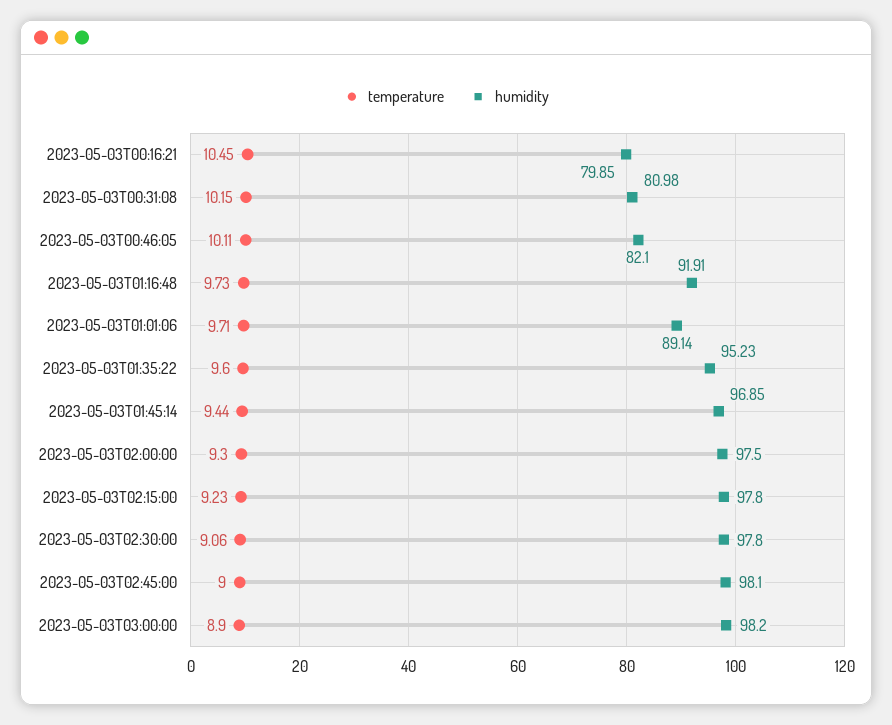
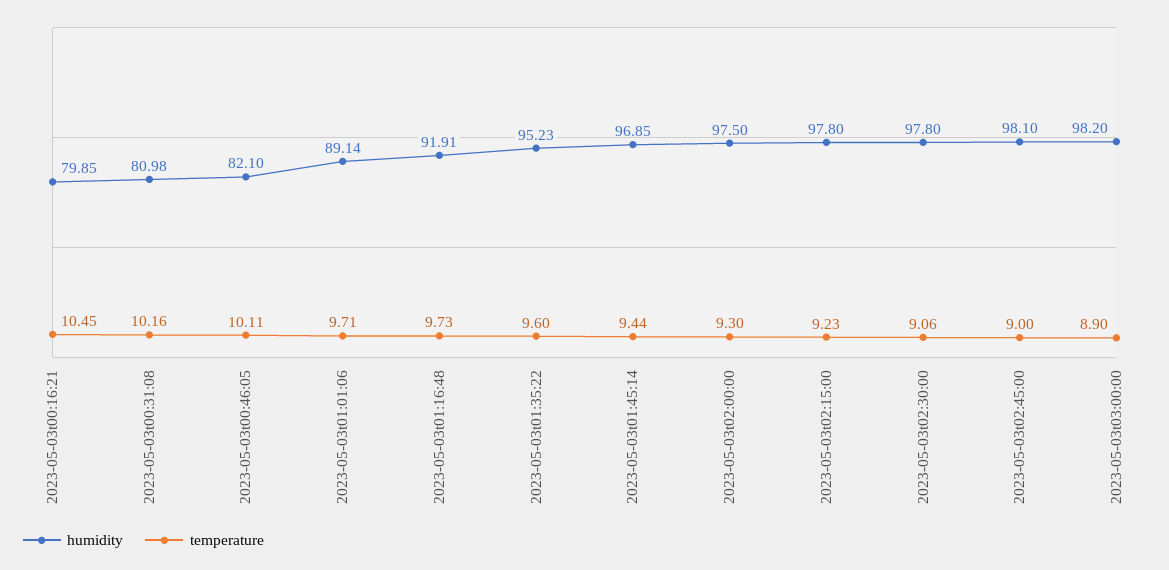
temperature, 2023-05-03T00:31:08: 10.15 -> 10.16

